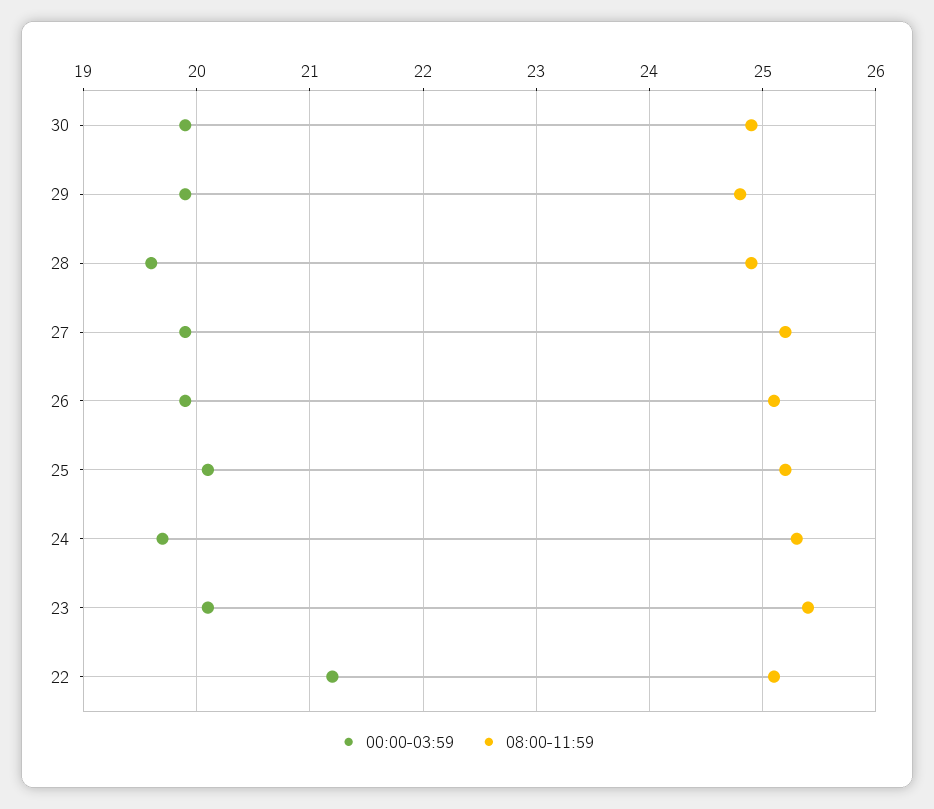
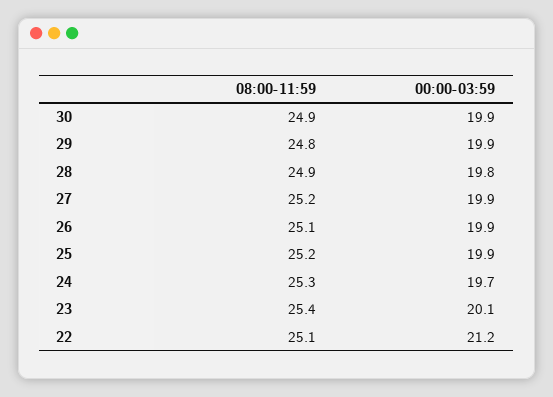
00:00-03:59, 28: 19.6 -> 19.8
00:00-03:59, 25: 20.1 -> 19.9

